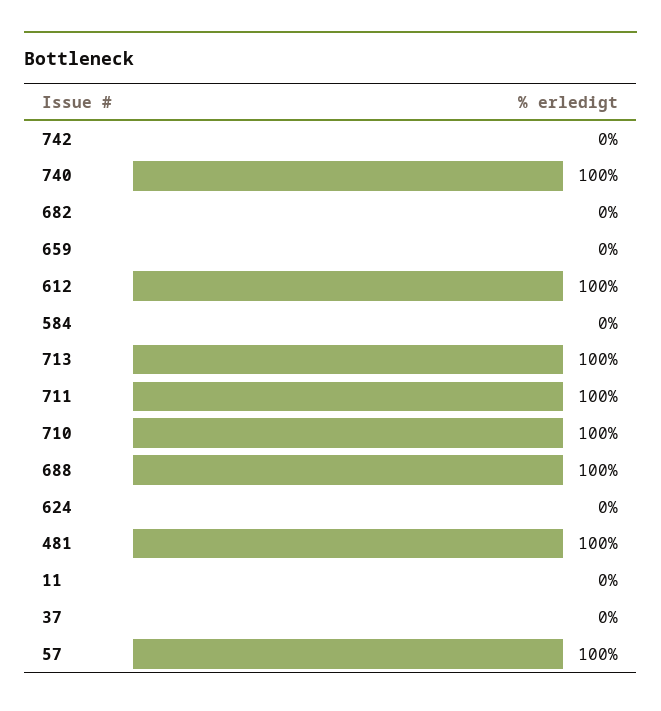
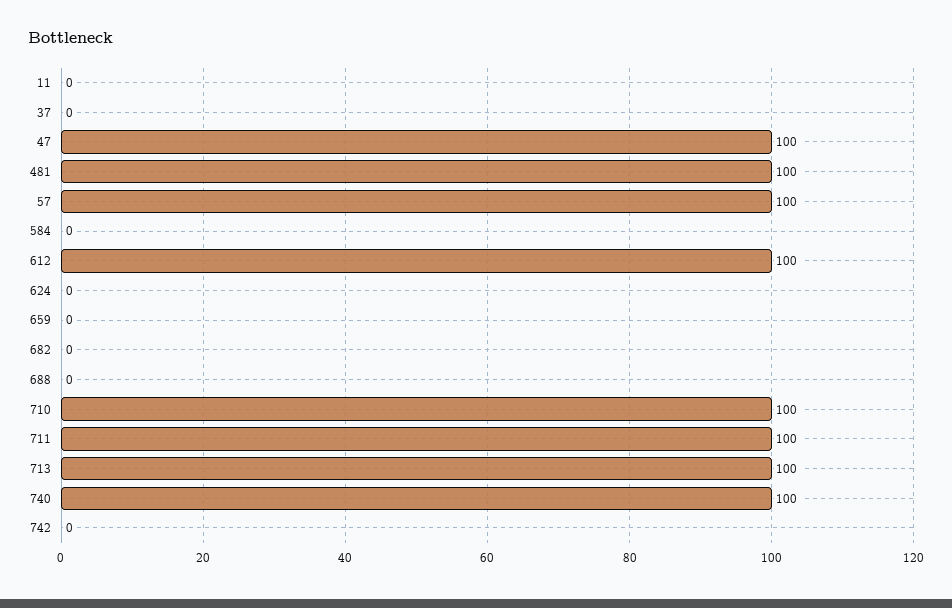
688: 100 -> 0
47: none -> 100

